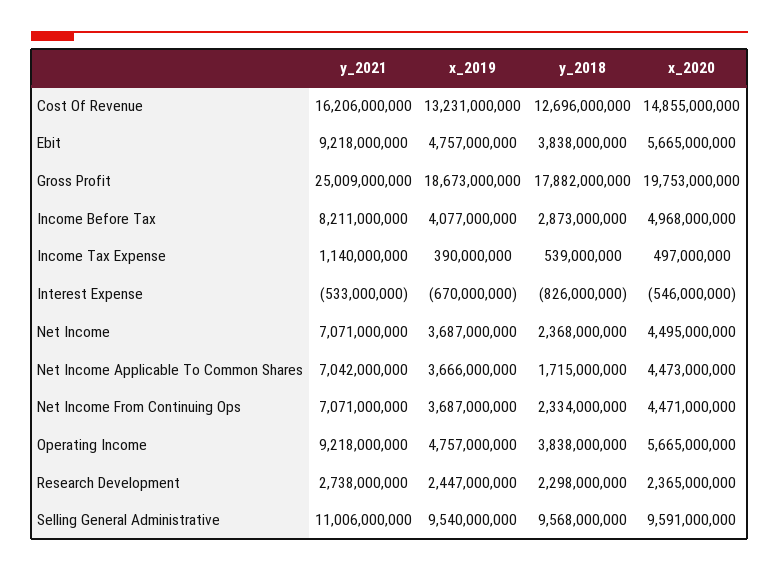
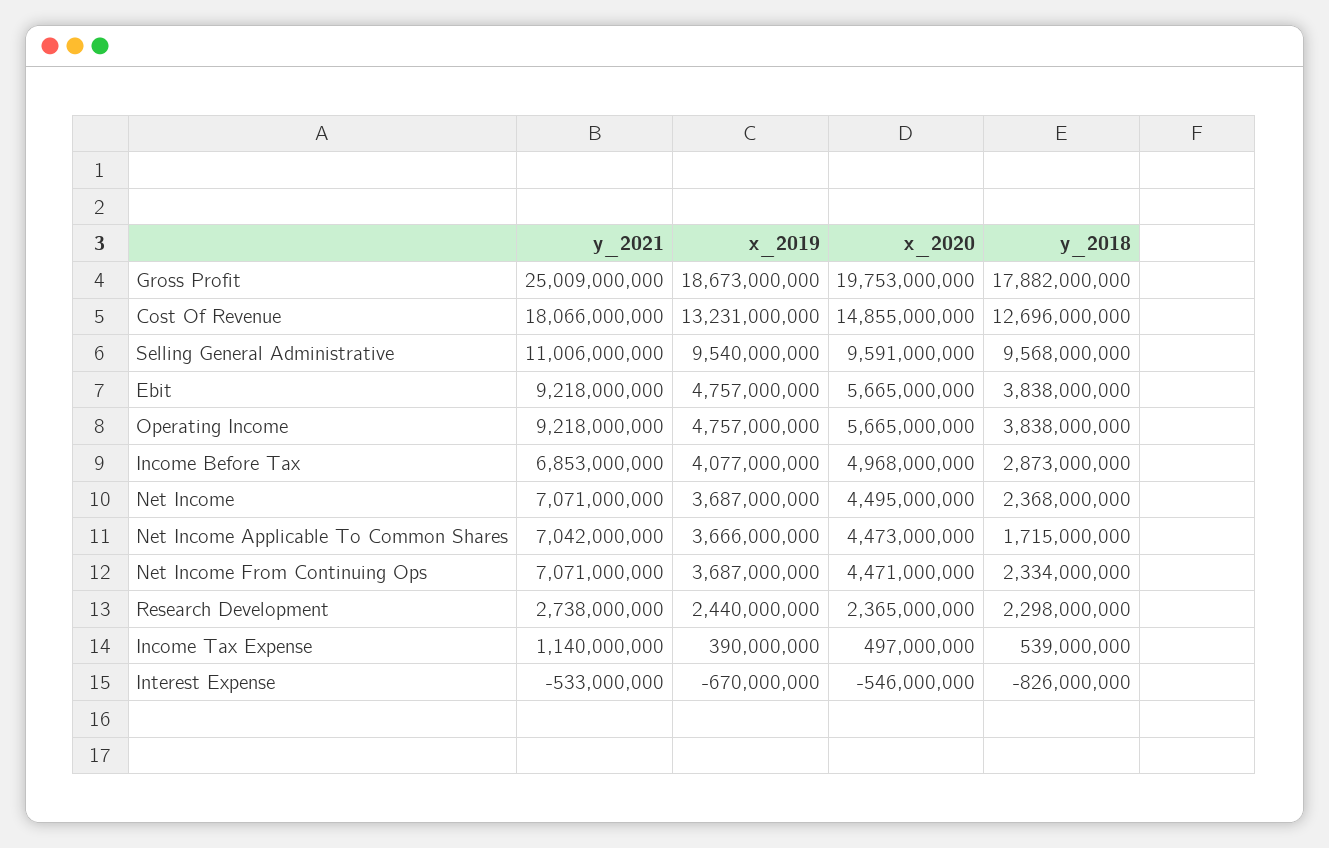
y_2021, Cost Of Revenue: 16206000000 -> 18066000000
y_2021, Income Before Tax: 8211000000 -> 6853000000
x_2019, Research Development: 2447000000 -> 2440000000

